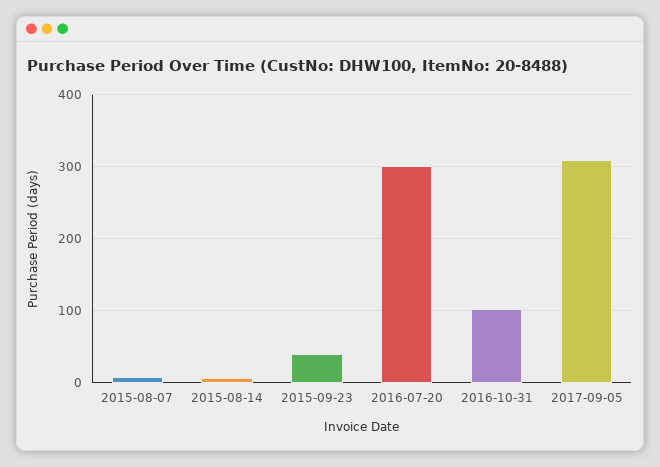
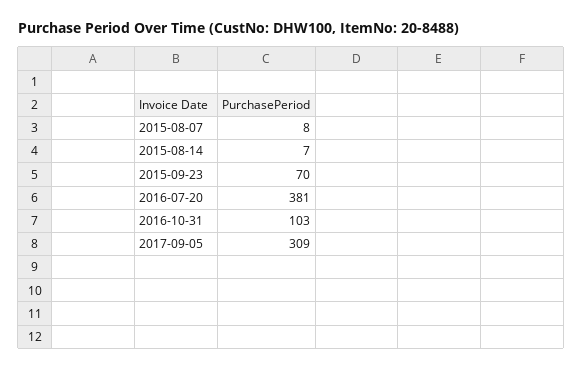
2015-09-23: 40 -> 70
2016-07-20: 300 -> 381

